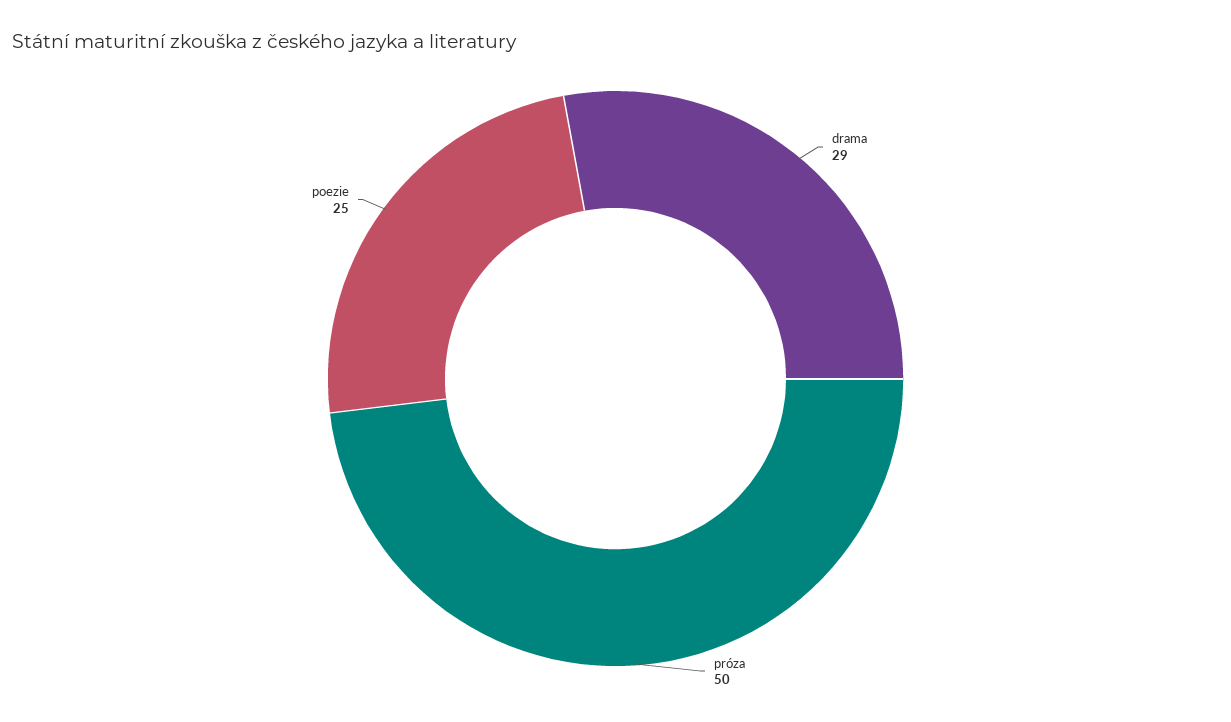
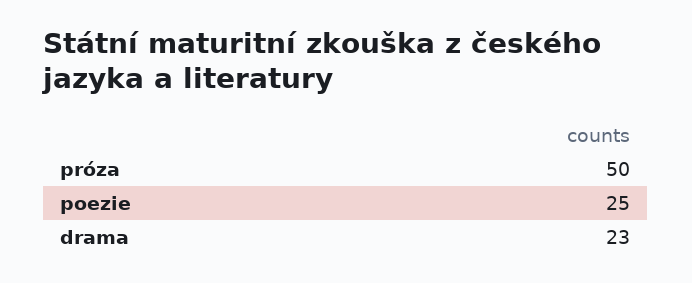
drama: 29 -> 23

